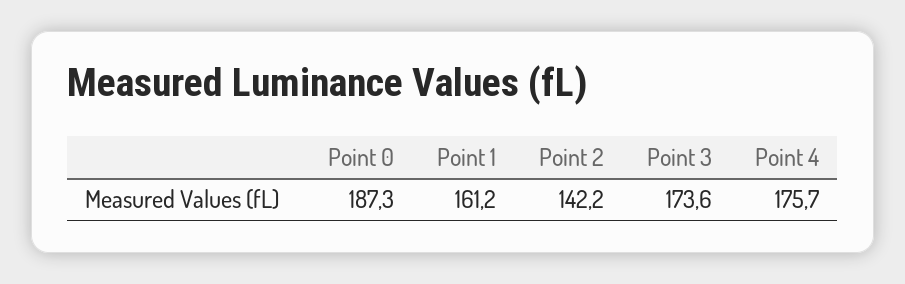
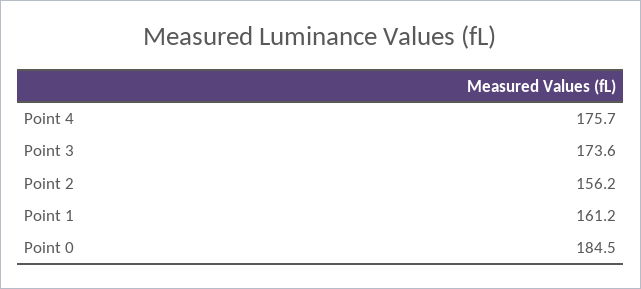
Point 0: 187.3 -> 184.5
Point 2: 142.2 -> 156.2

